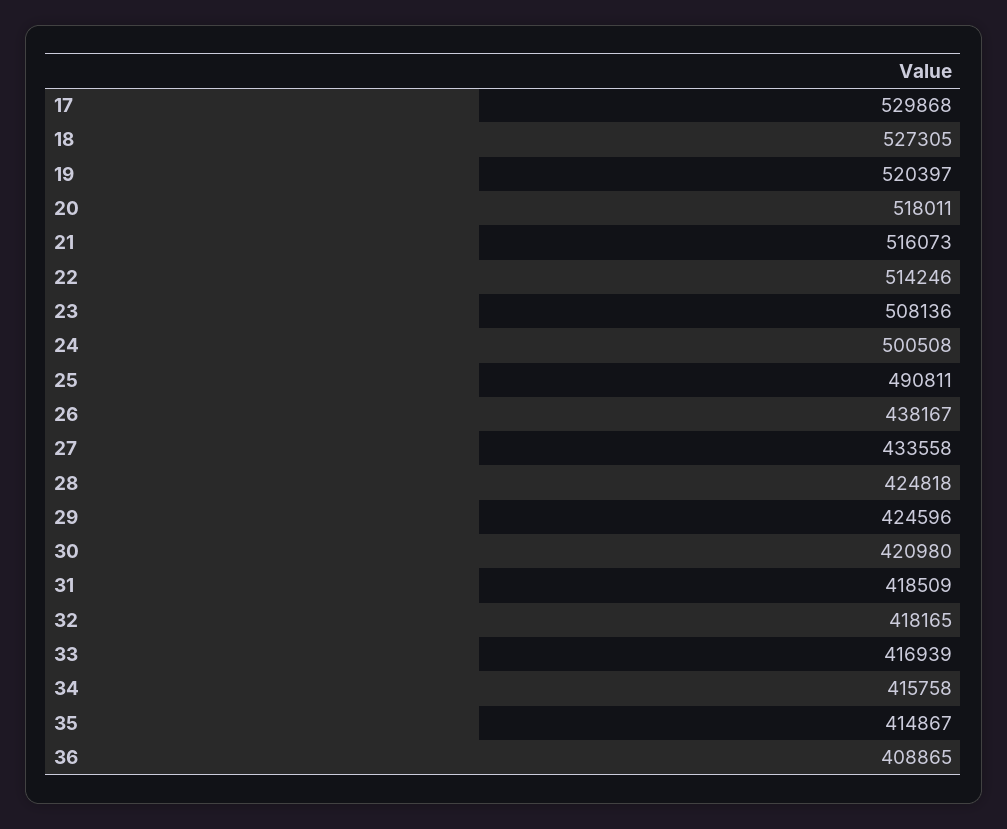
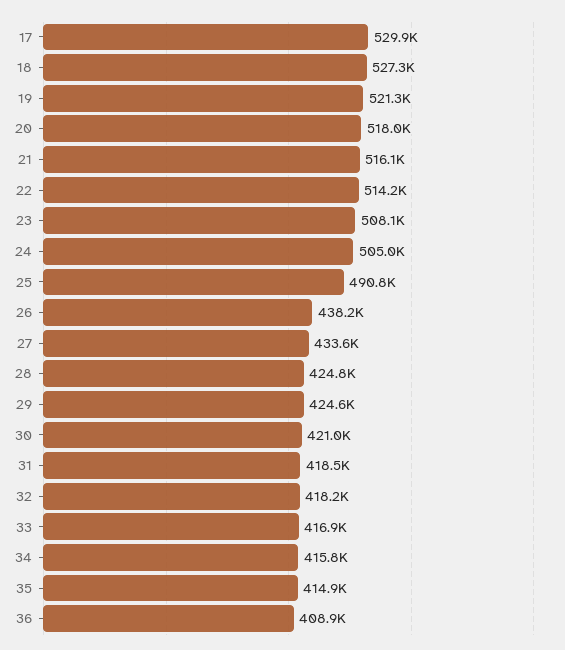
19: 520397 -> 521300
24: 500508 -> 505000

